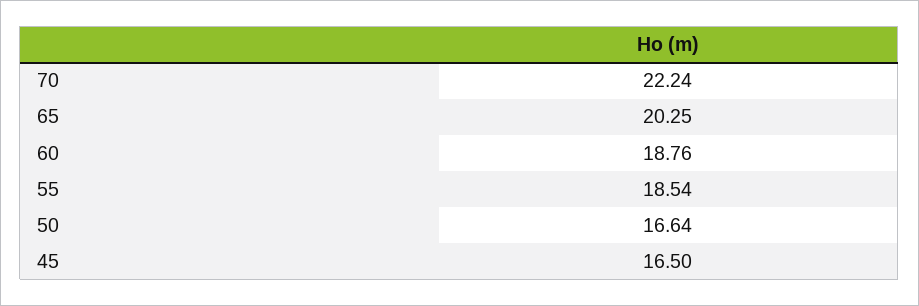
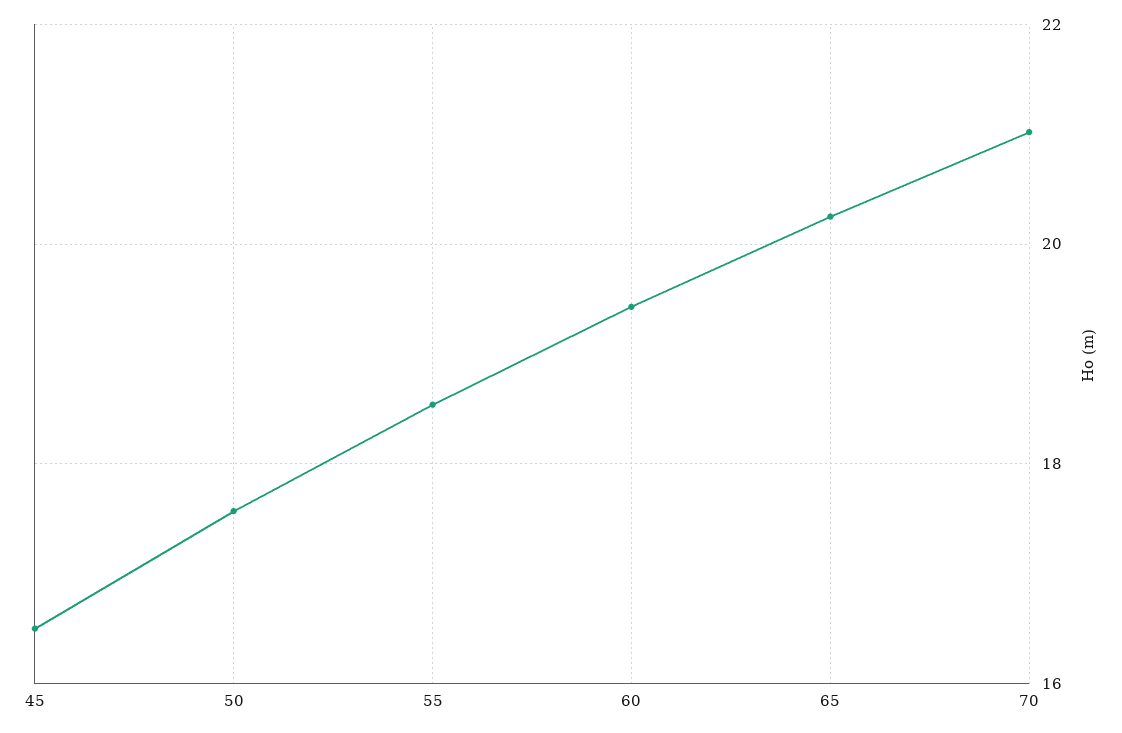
70: 22.24 -> 21
60: 18.76 -> 19.4
50: 16.64 -> 17.6

